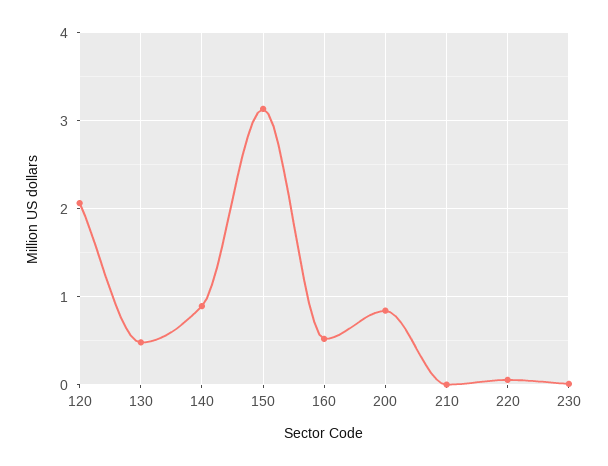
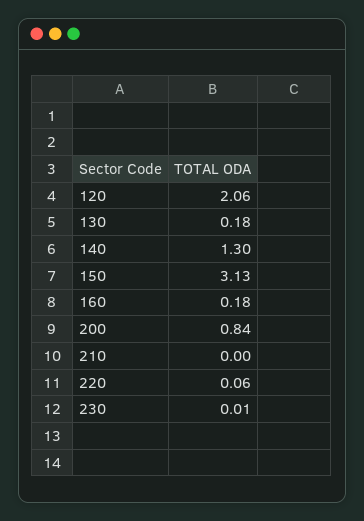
130: 0.5 -> 0.18
140: 0.9 -> 1.3
160: 0.5 -> 0.18

